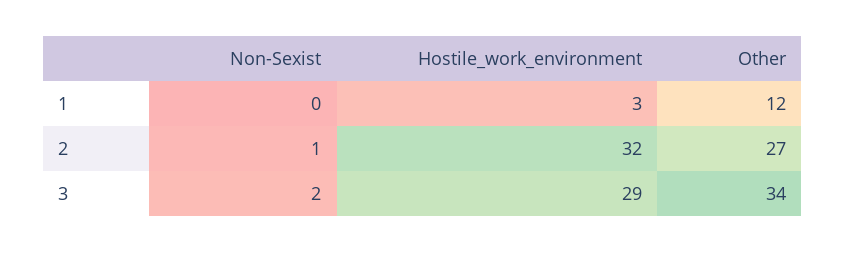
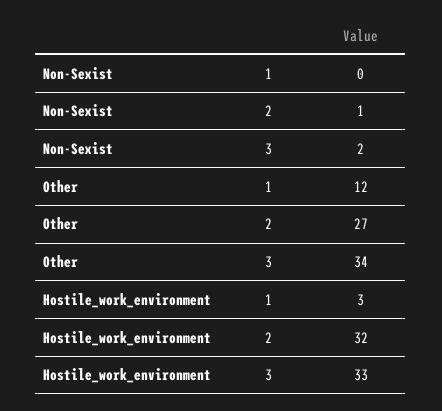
Hostile_work_environment, 3: 29 -> 33

